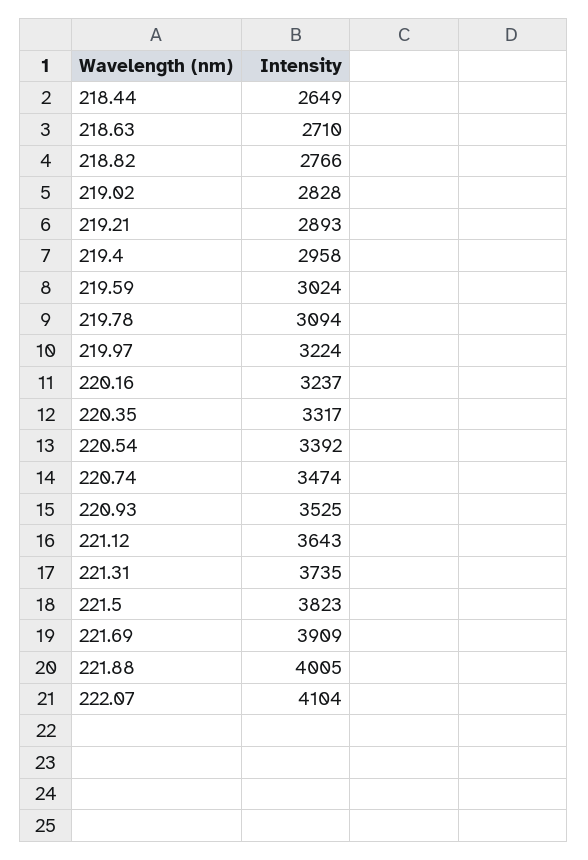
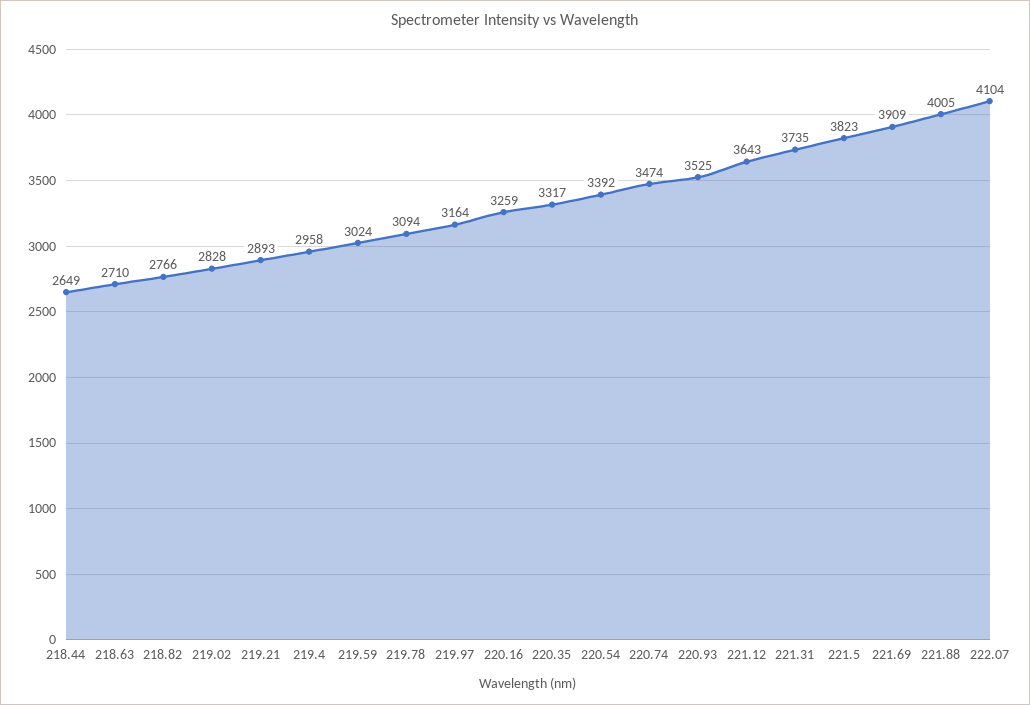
219.97: 3224 -> 3164
220.16: 3237 -> 3259

